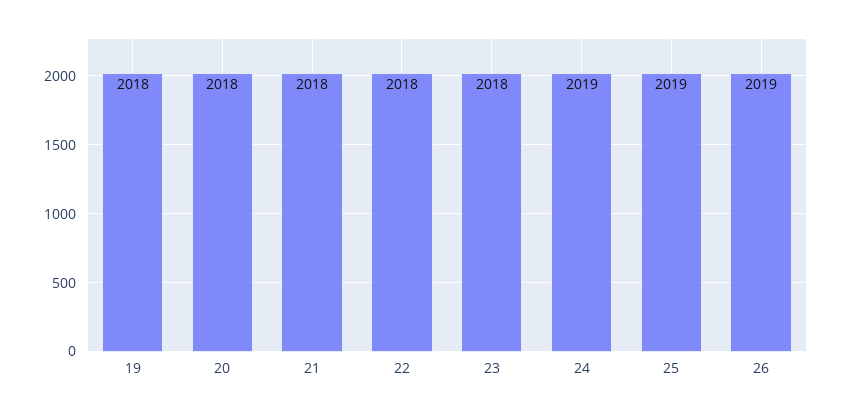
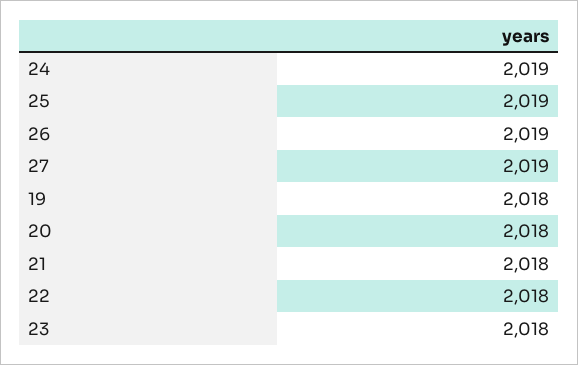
27: none -> 2019

